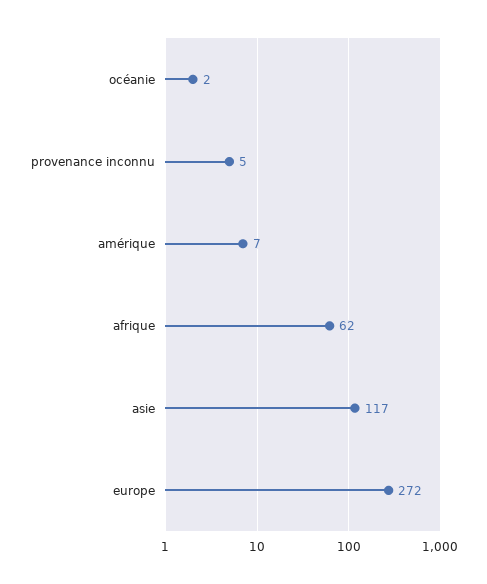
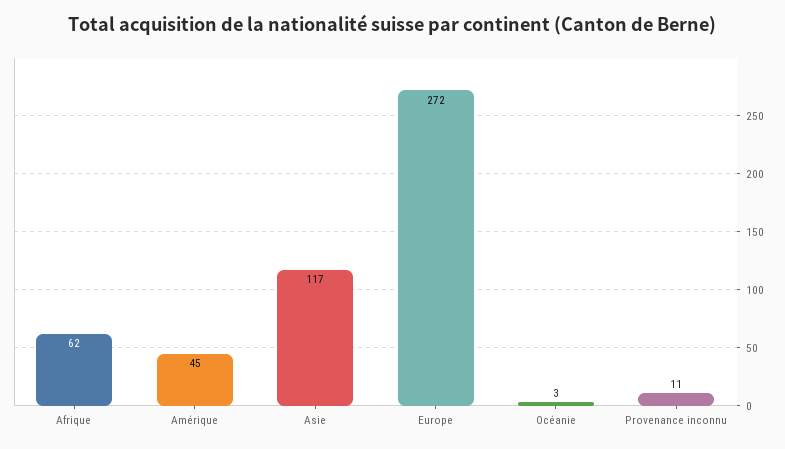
océanie: 2 -> 3
provenance inconnu: 5 -> 11
amérique: 7 -> 45

